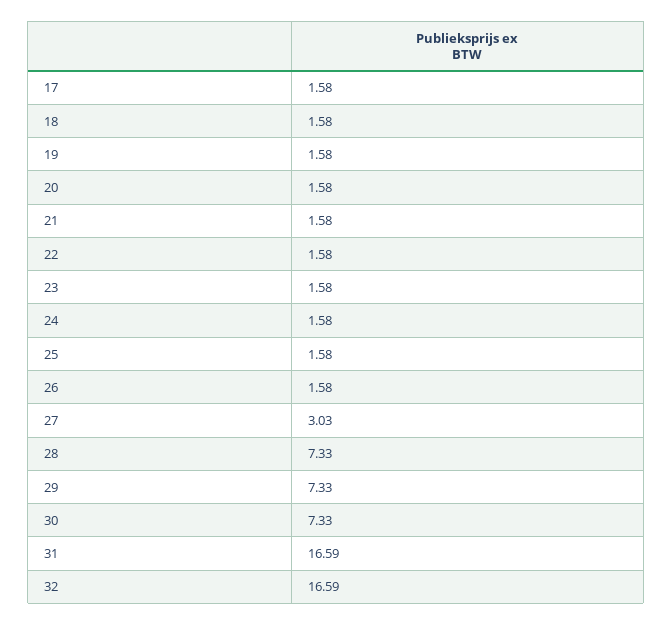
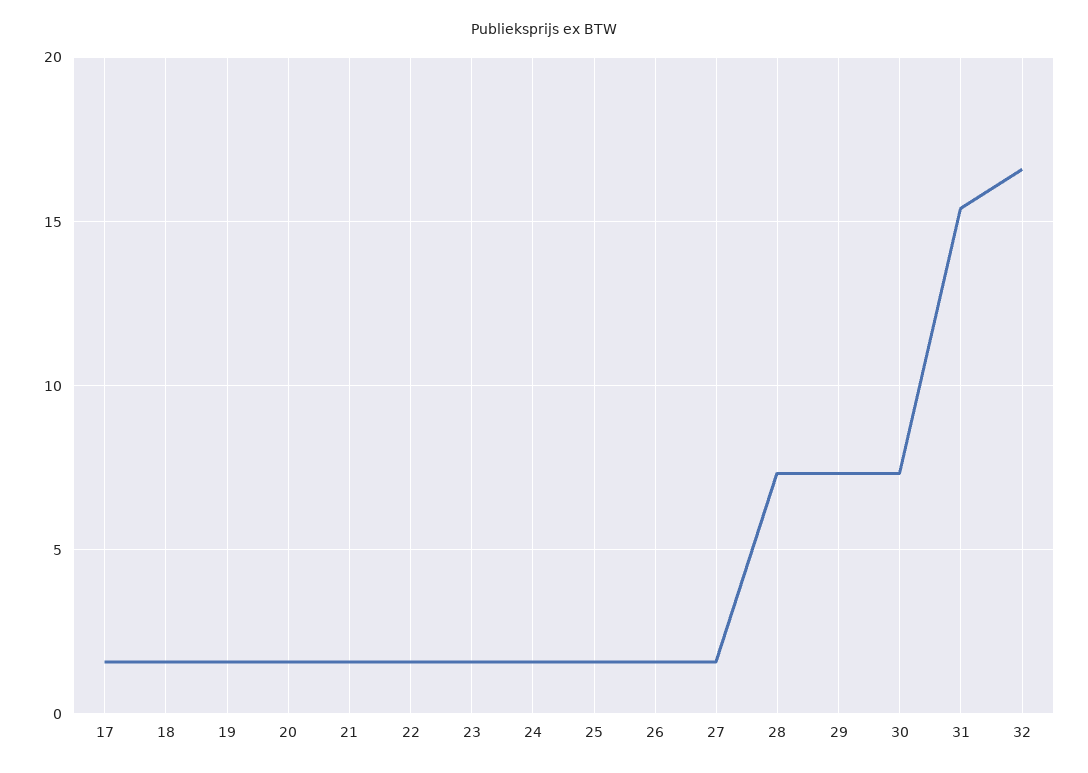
27: 3.03 -> 1.5
31: 16.59 -> 15.5

